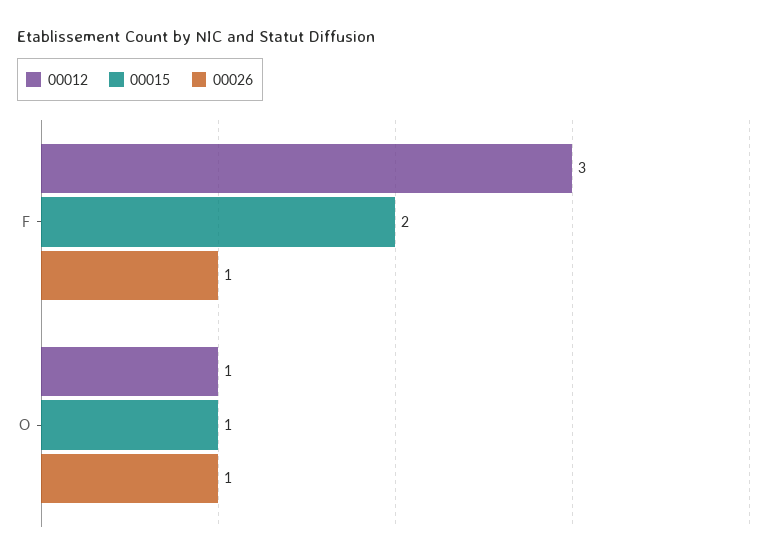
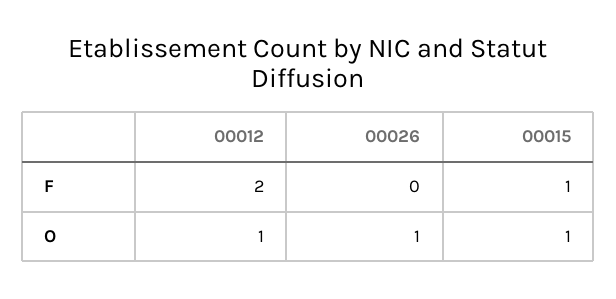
00012, F: 3 -> 2
00015, F: 2 -> 1
00026, F: 1 -> 0

